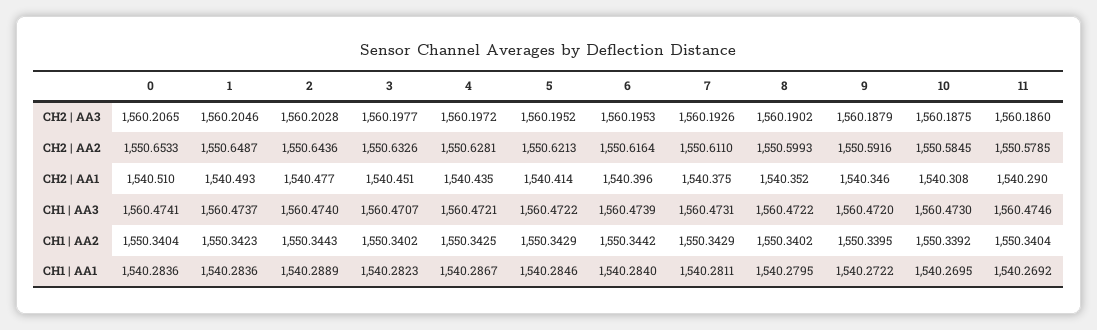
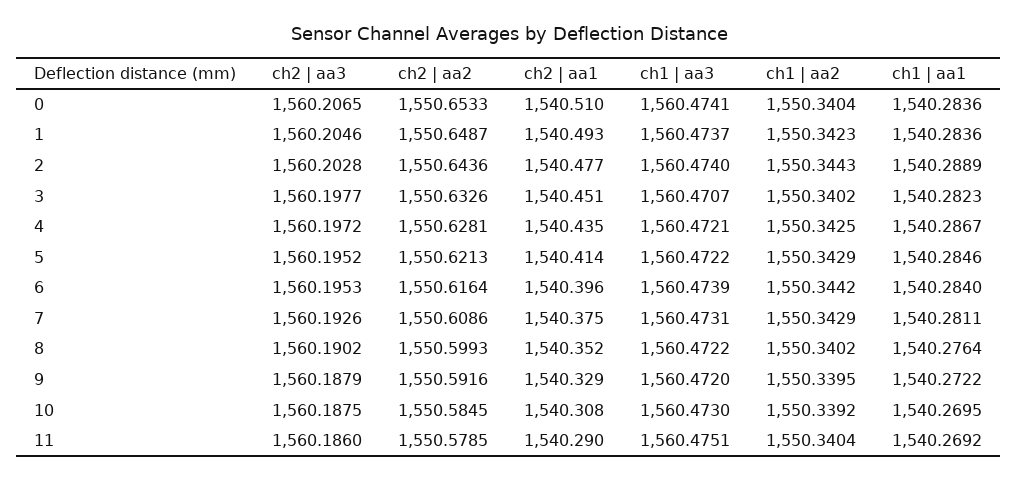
7, CH2 | AA2: 1550.611 -> 1550.6086
9, CH2 | AA1: 1540.346 -> 1540.329
11, CH1 | AA3: 1560.4746 -> 1560.4751
8, CH1 | AA1: 1540.2795 -> 1540.2764

